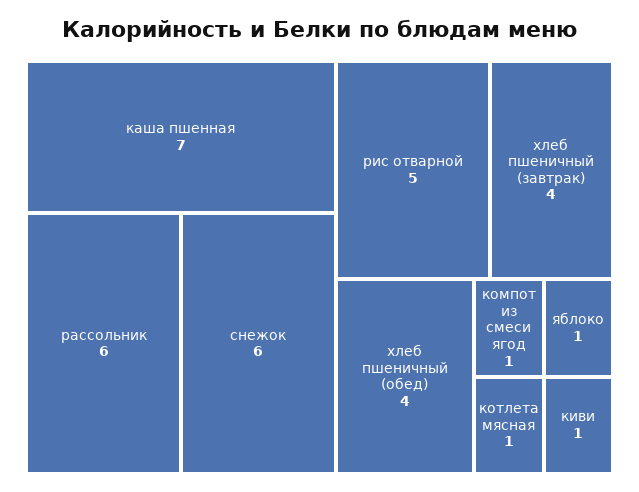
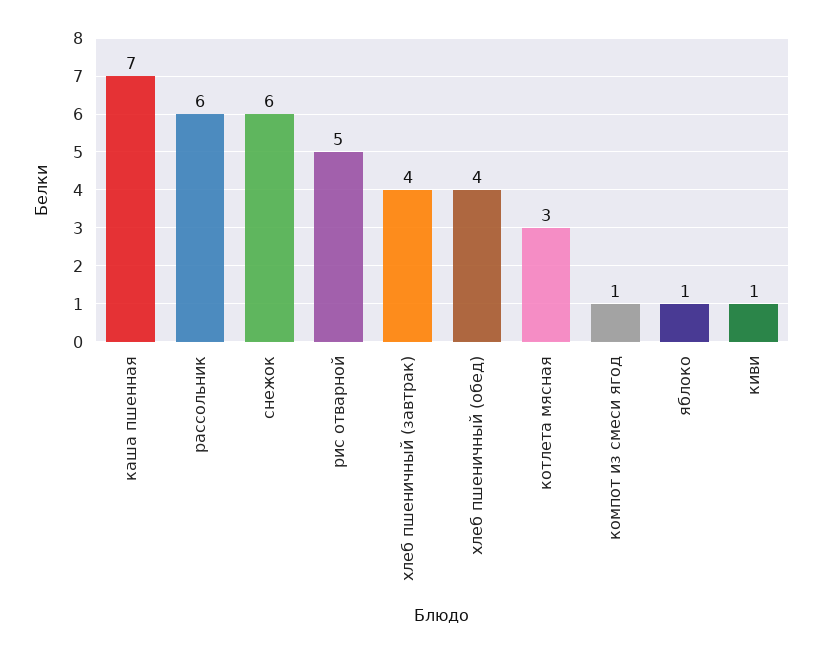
котлета мясная: 1 -> 3

